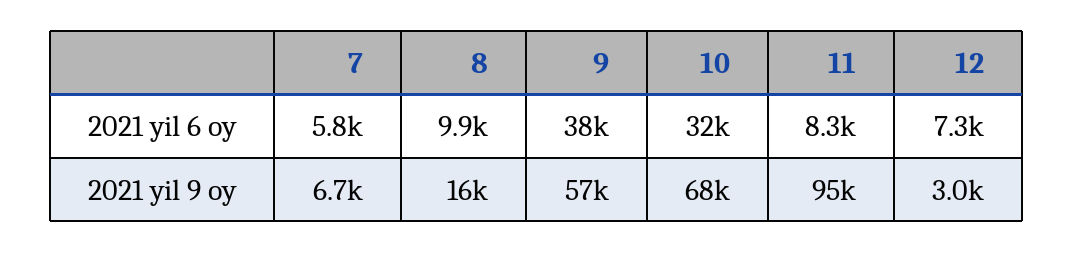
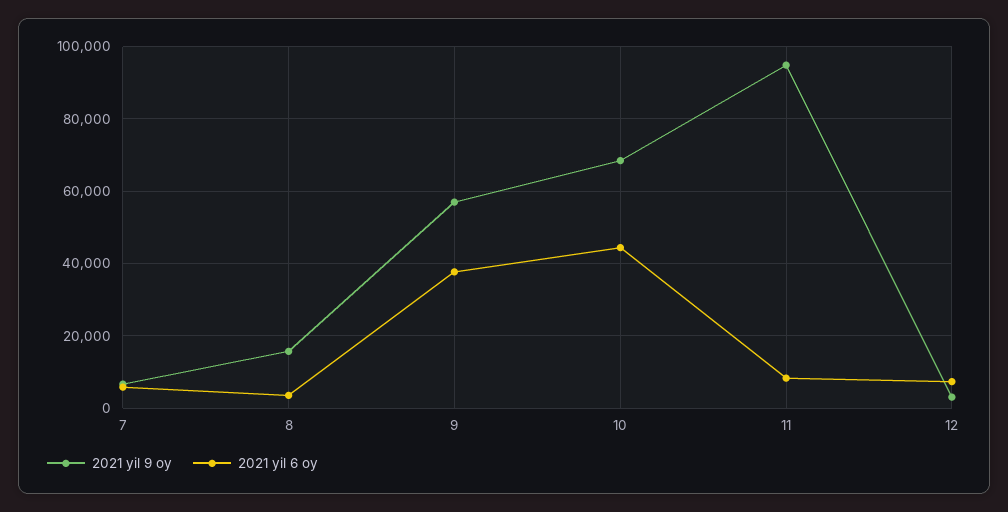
2021 yil 6 oy, 8: 9900 -> 4000
2021 yil 6 oy, 10: 32000 -> 44000

